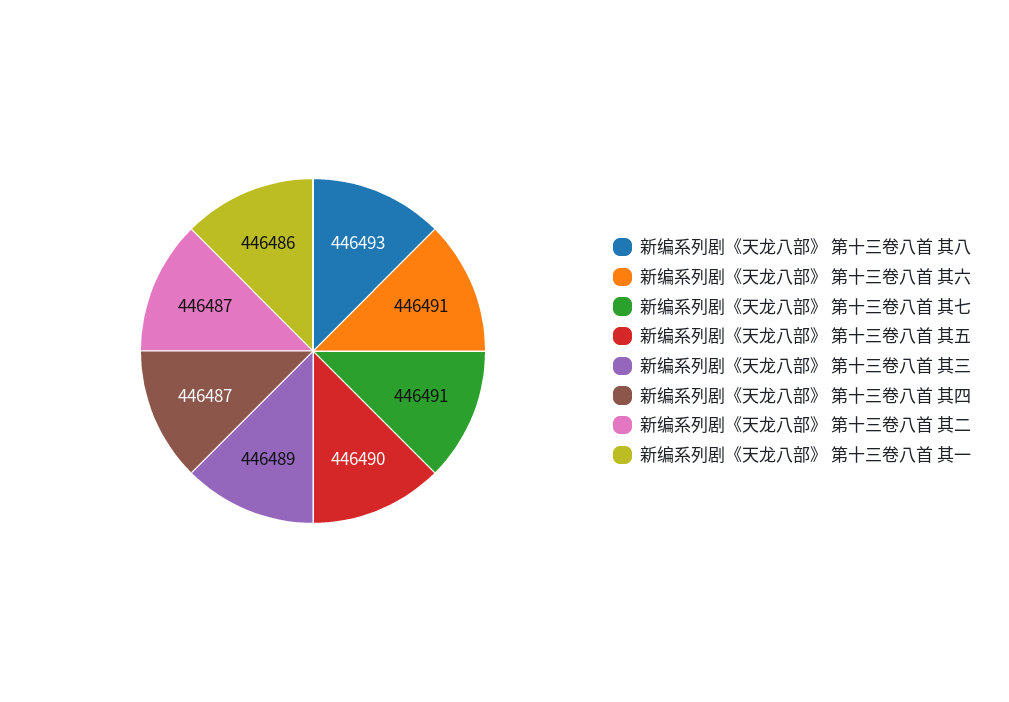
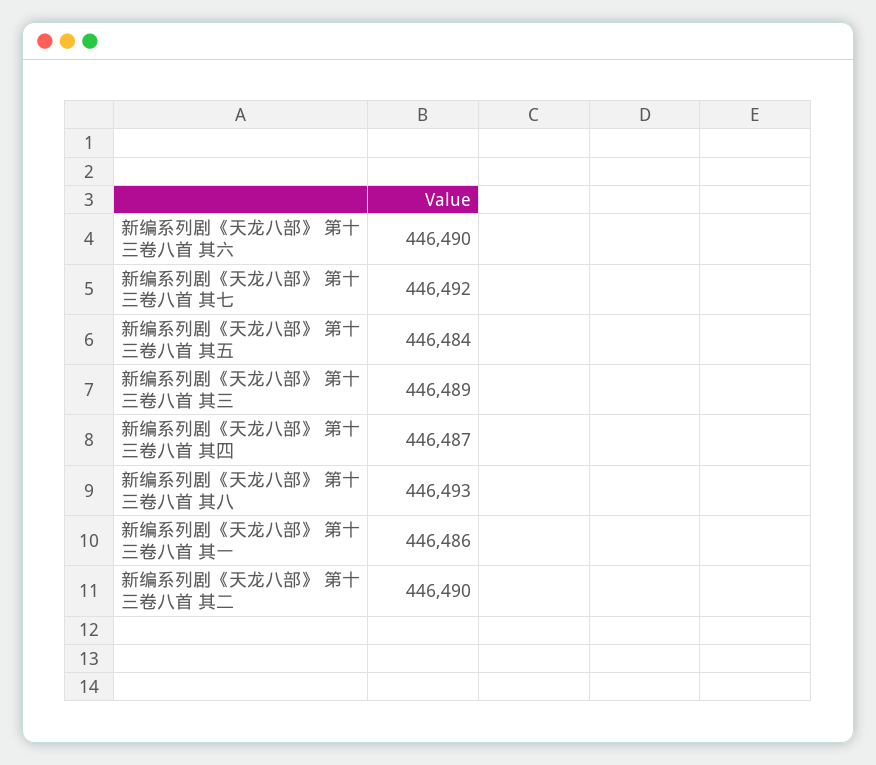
新编系列剧《天龙八部》 第十三卷八首 其六: 446491 -> 446490
新编系列剧《天龙八部》 第十三卷八首 其七: 446491 -> 446492
新编系列剧《天龙八部》 第十三卷八首 其五: 446490 -> 446484
新编系列剧《天龙八部》 第十三卷八首 其二: 446487 -> 446490

